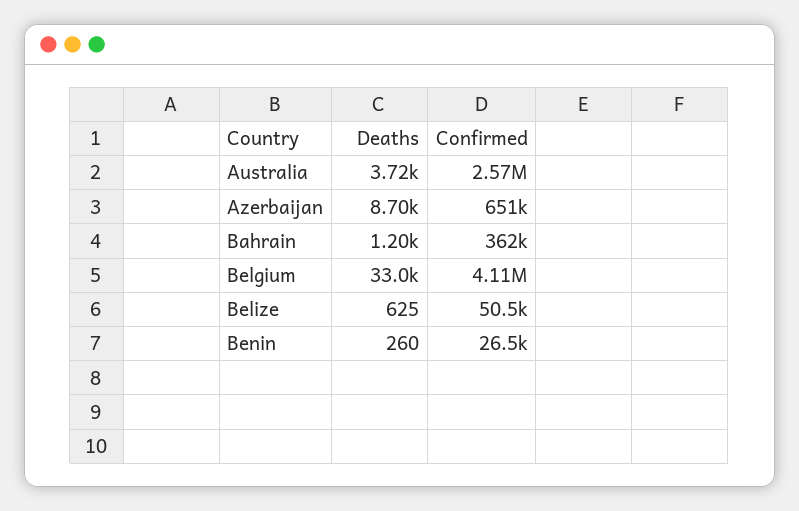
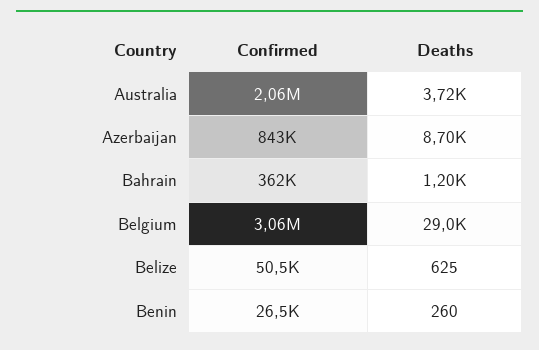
Confirmed, Australia: 2570000 -> 2060000
Confirmed, Azerbaijan: 651000 -> 843000
Deaths, Belgium: 33000 -> 29000
Confirmed, Belgium: 4110000 -> 3060000

